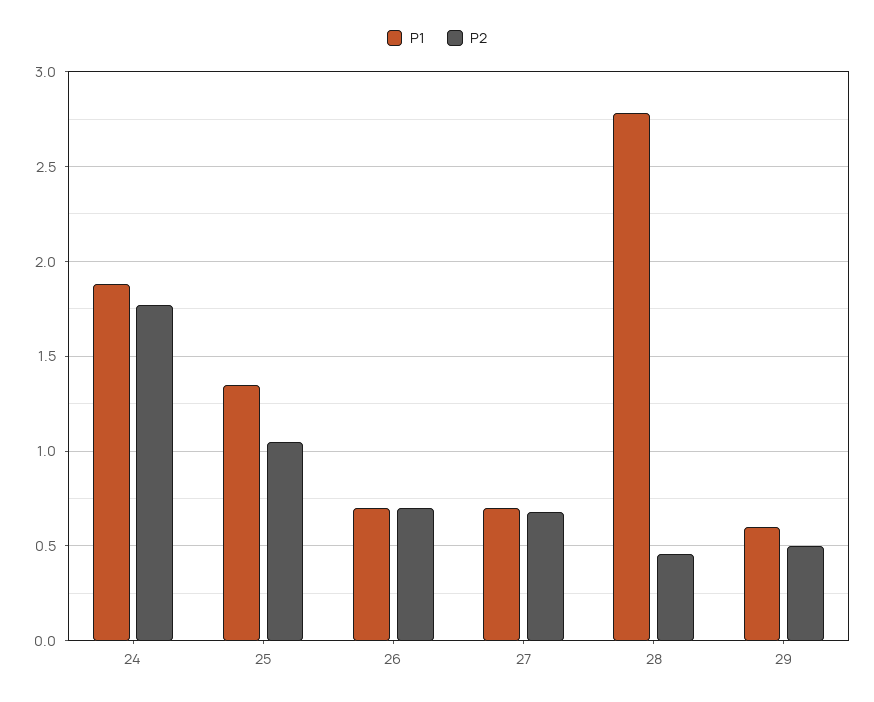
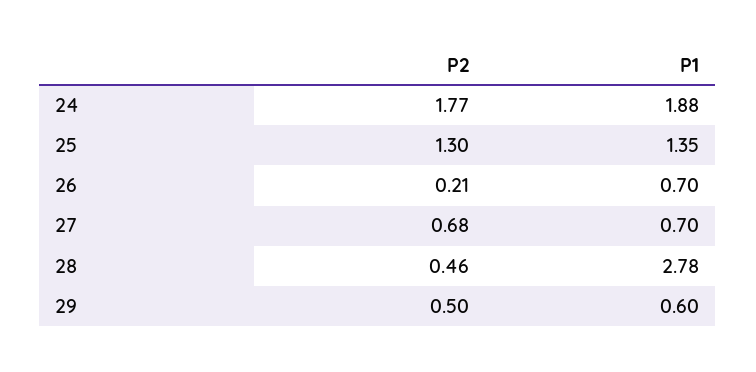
P2, 25: 1.05 -> 1.3
P2, 26: 0.7 -> 0.21

